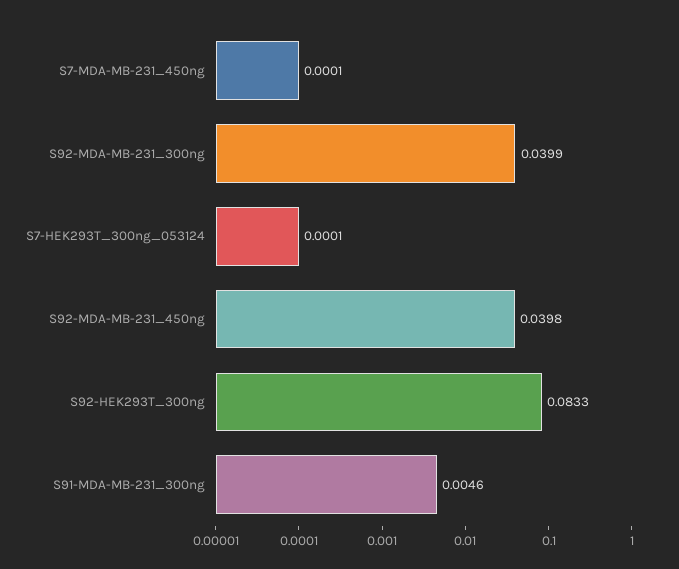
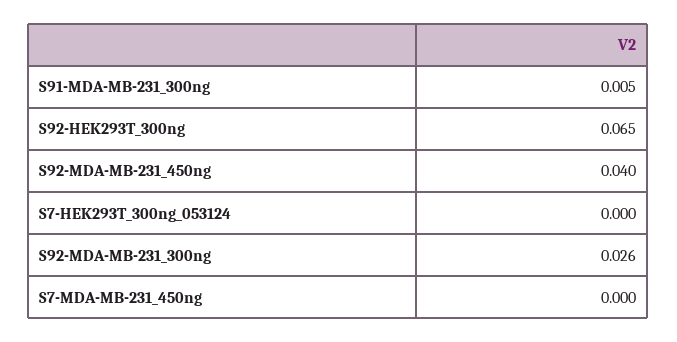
S92-MDA-MB-231_300ng: 0.0399 -> 0.026
S92-HEK293T_300ng: 0.0833 -> 0.065

